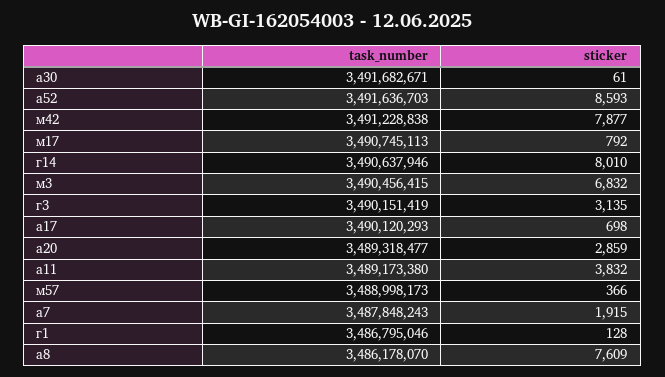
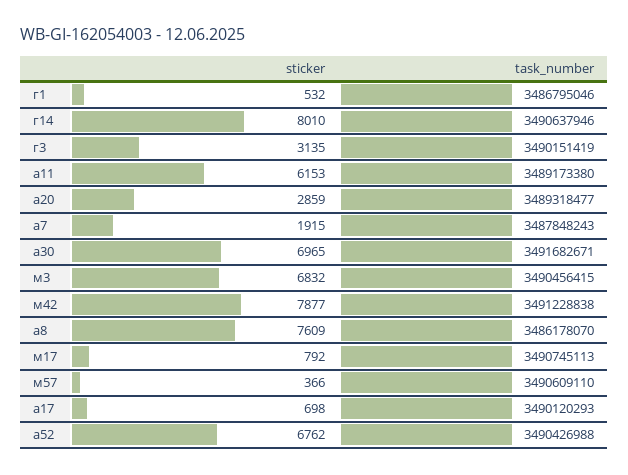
sticker, а30: 61 -> 6965
task_number, а52: 3491636703 -> 3490426988
sticker, а52: 8593 -> 6762
sticker, а11: 3832 -> 6153
task_number, м57: 3488998173 -> 3490609110
sticker, г1: 128 -> 532

